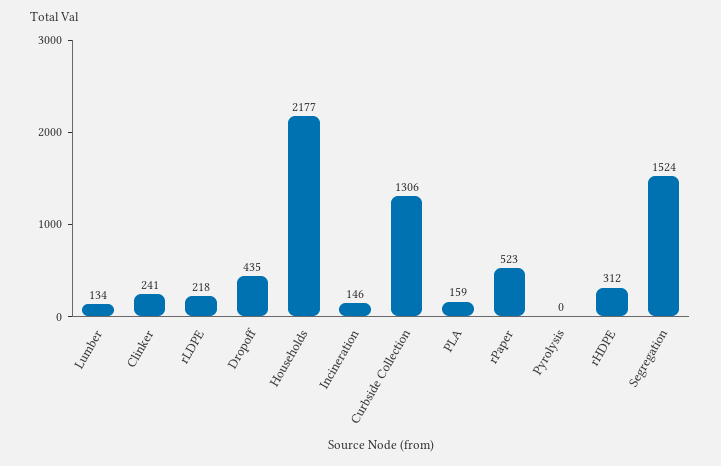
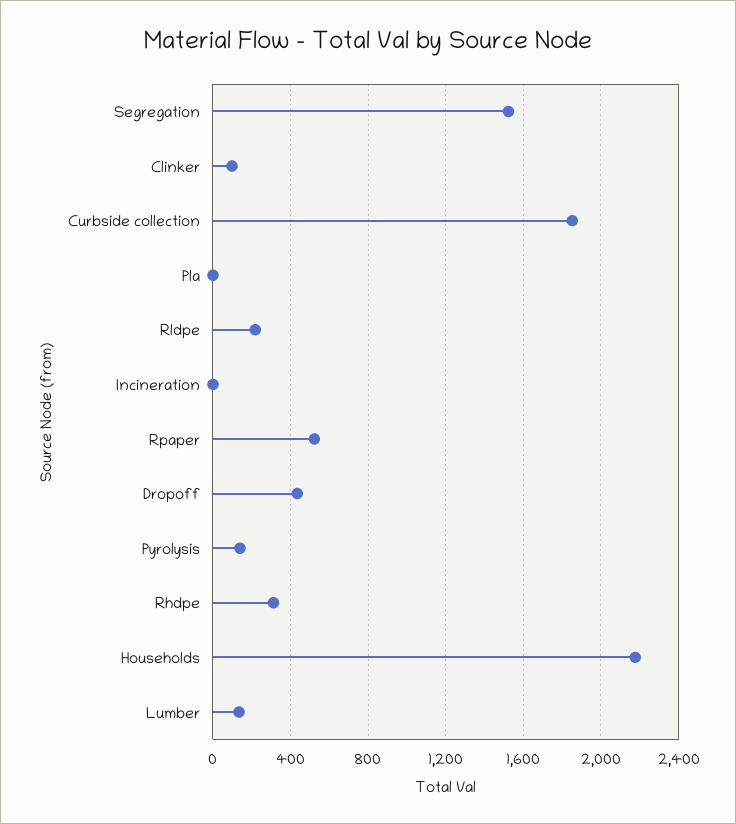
Clinker: 241 -> 100
Incineration: 146 -> 0
Curbside Collection: 1306 -> 1850
PLA: 159 -> 0
Pyrolysis: 0 -> 150

